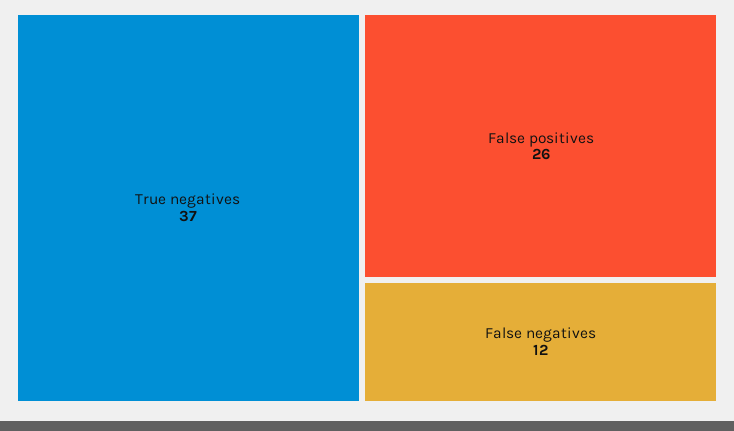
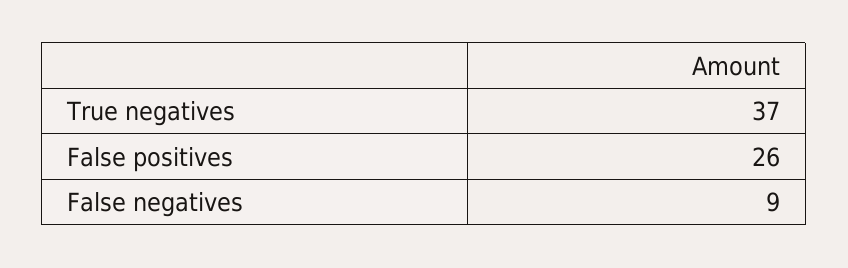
False negatives: 12 -> 9

